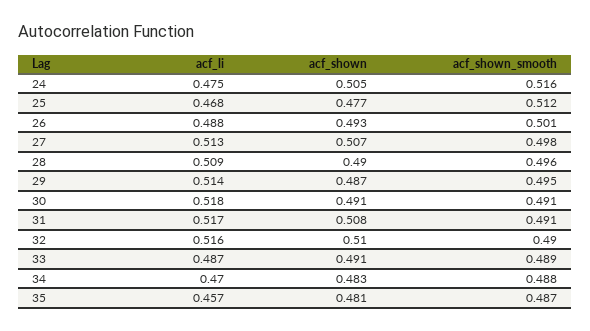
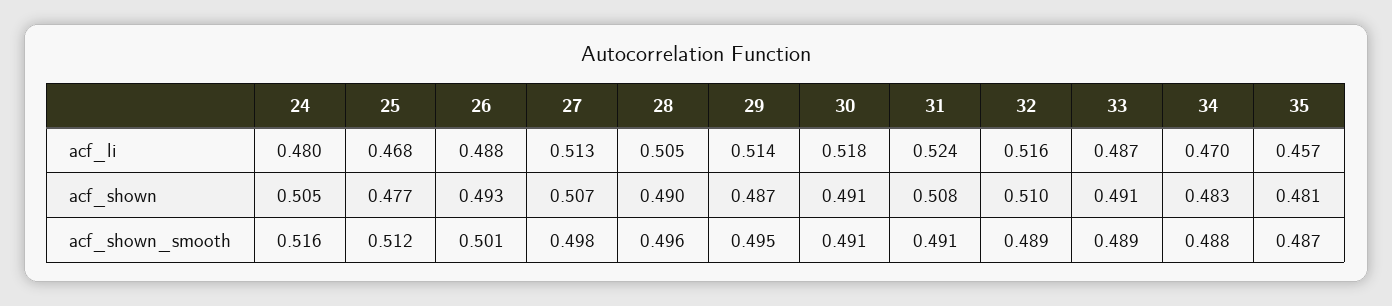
acf_li, 24: 0.475 -> 0.48
acf_li, 28: 0.509 -> 0.505
acf_li, 31: 0.517 -> 0.524
acf_shown_smooth, 32: 0.49 -> 0.489

